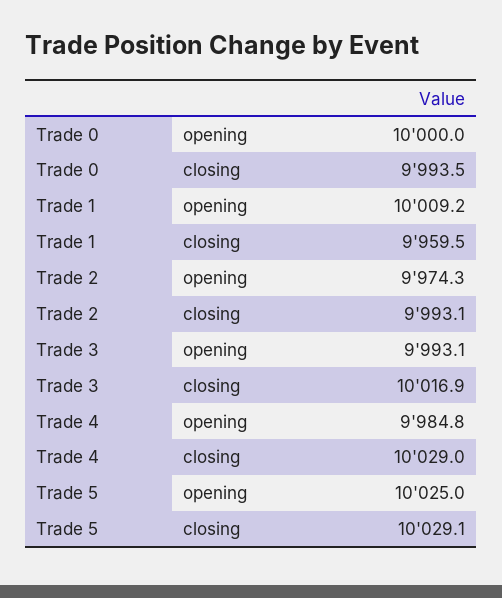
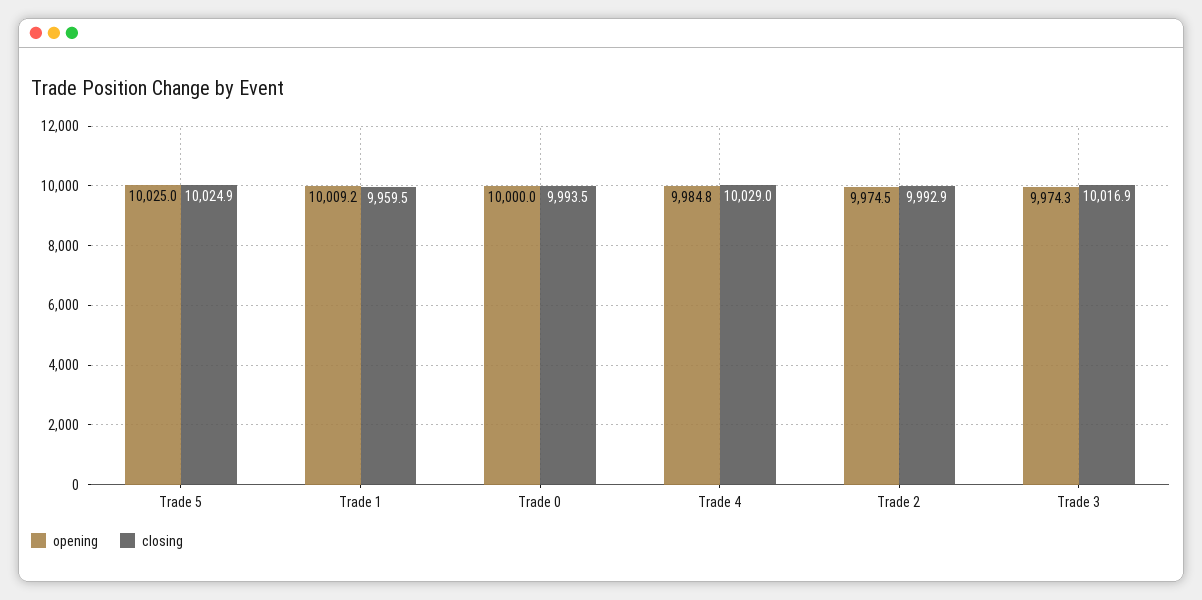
opening, Trade 2: 9974.3 -> 9974.5
closing, Trade 2: 9993.1 -> 9992.9
opening, Trade 3: 9993.1 -> 9974.3
closing, Trade 5: 10029.1 -> 10024.9

